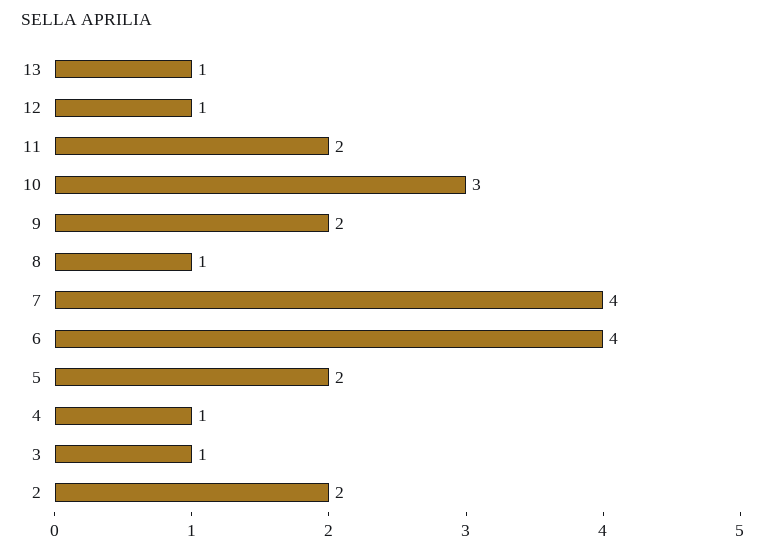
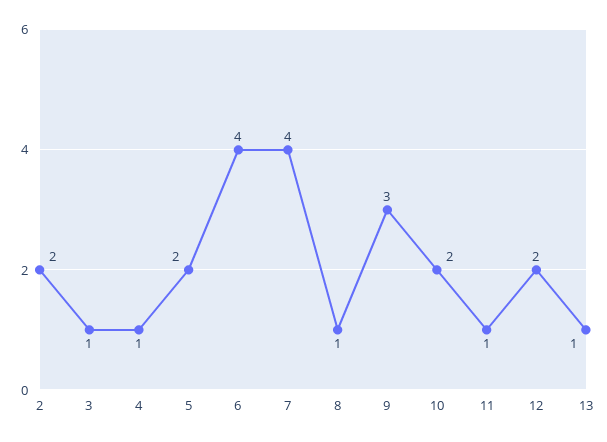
12: 1 -> 2
11: 2 -> 1
10: 3 -> 2
9: 2 -> 3

